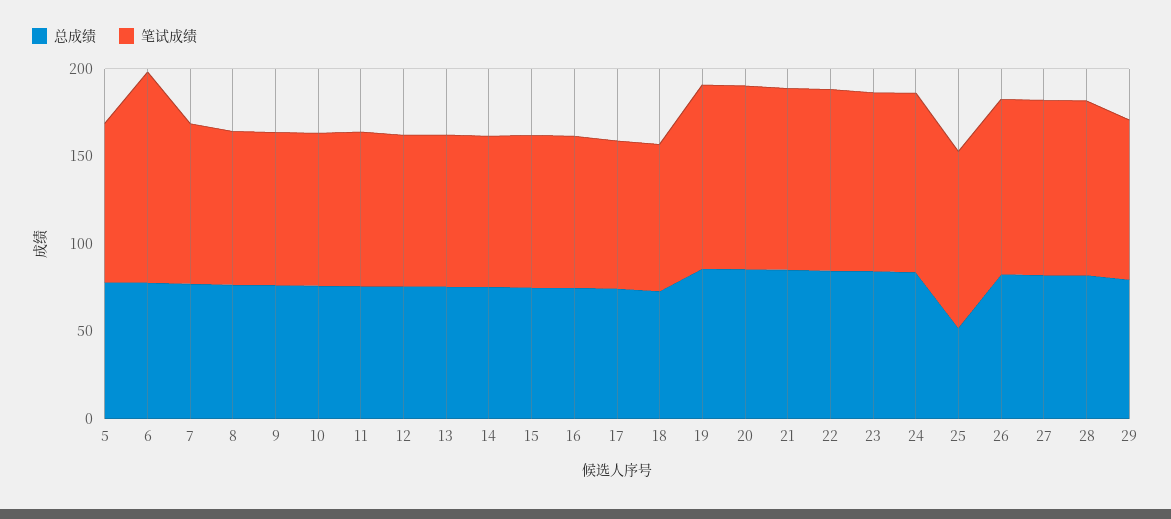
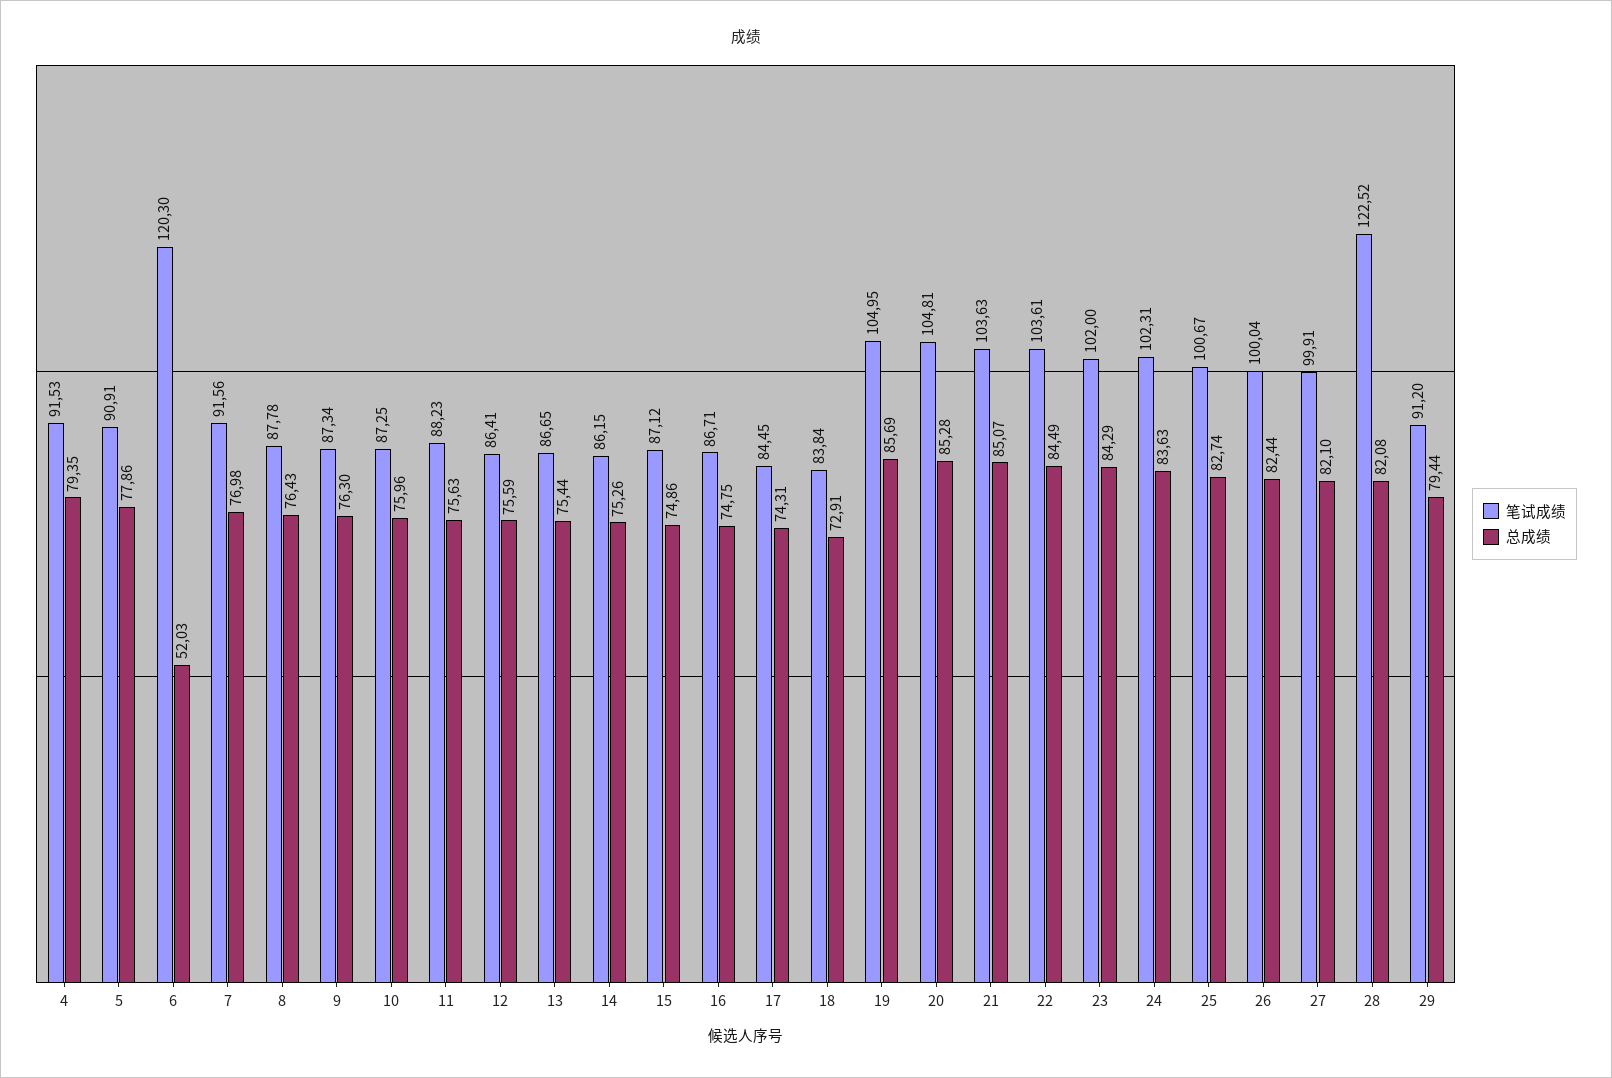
总成绩, 6: 80 -> 52.03
总成绩, 25: 50 -> 82.74
笔试成绩, 28: 100 -> 122.52
笔试成绩, 4: none -> 91.53
总成绩, 4: none -> 79.35

